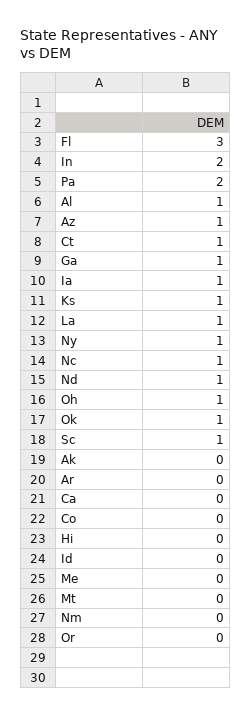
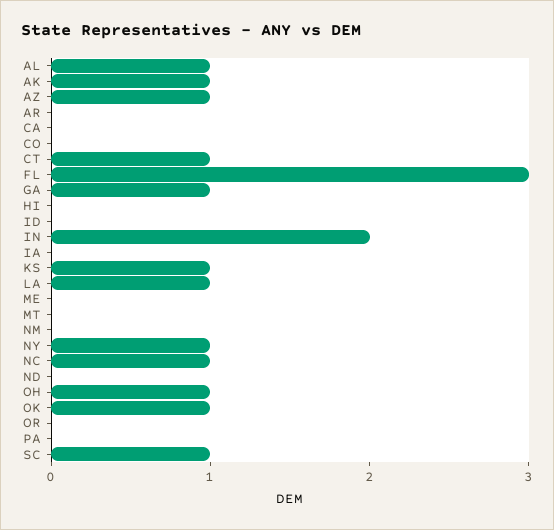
Pa: 2 -> 0
Ia: 1 -> 0
Nd: 1 -> 0
Ak: 0 -> 1

